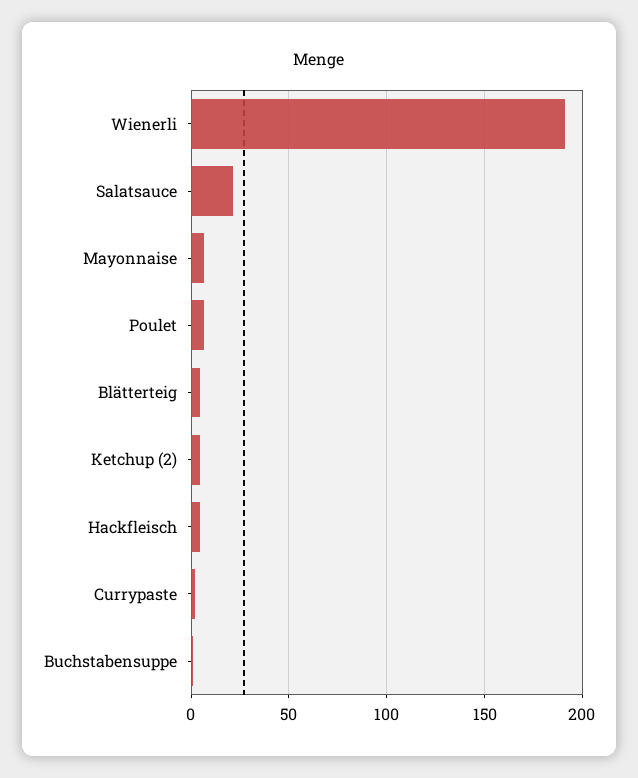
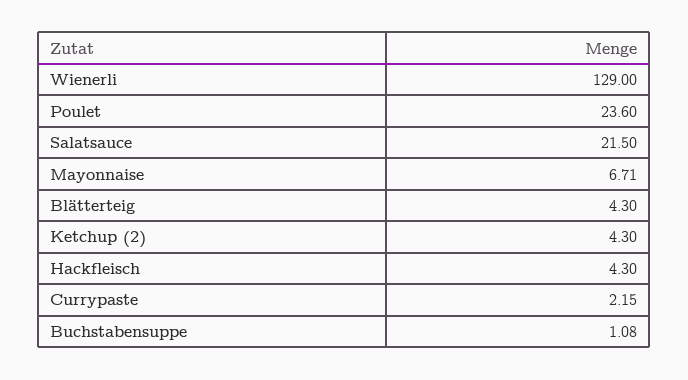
Wienerli: 190 -> 129
Poulet: 5 -> 23.6

